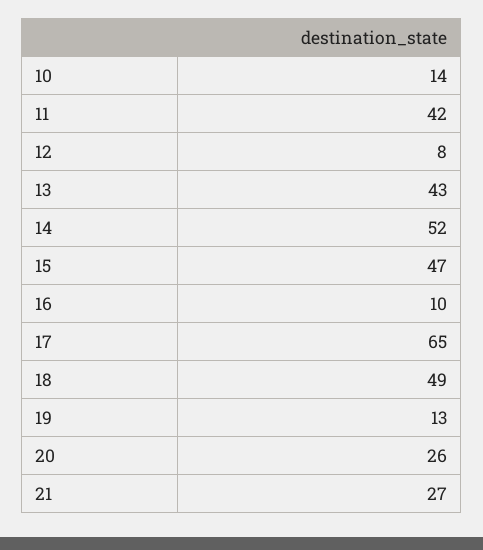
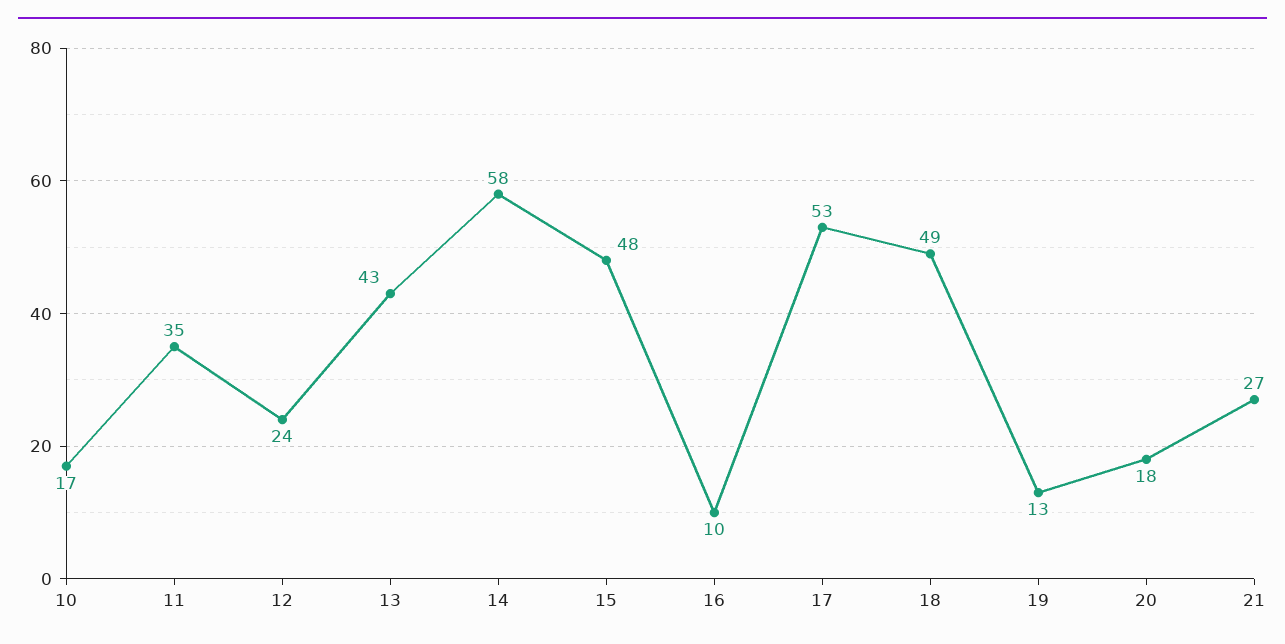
10: 14 -> 17
11: 42 -> 35
12: 8 -> 24
14: 52 -> 58
15: 47 -> 48
17: 65 -> 53
20: 26 -> 18

